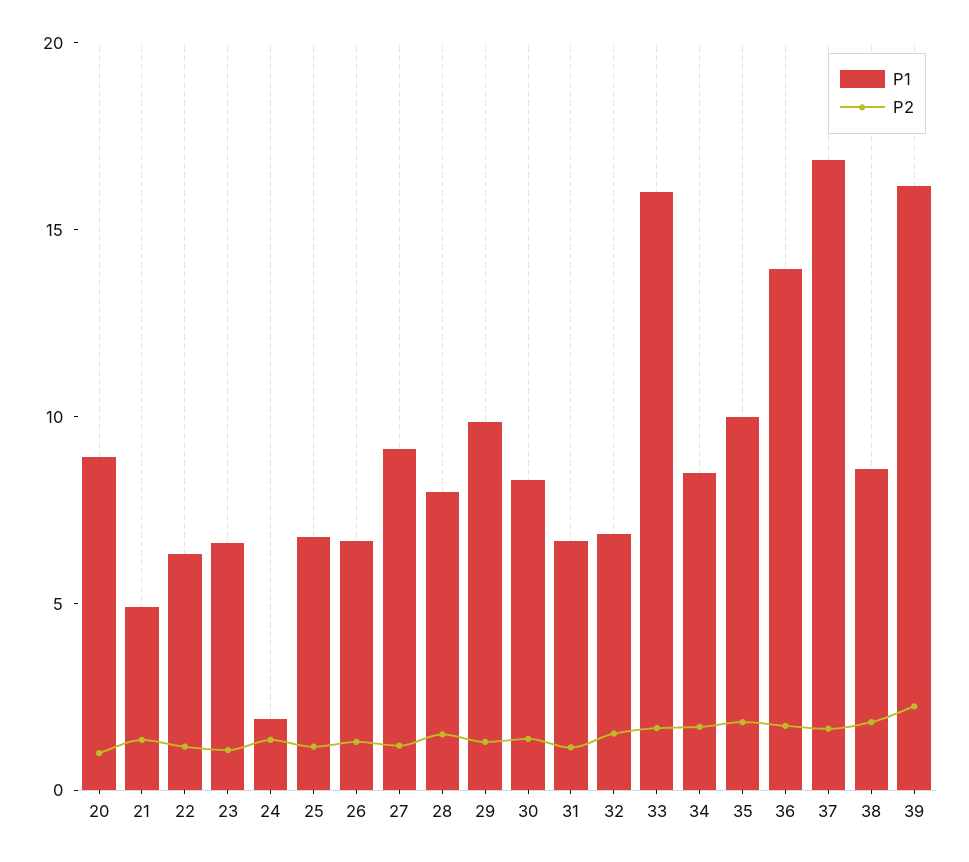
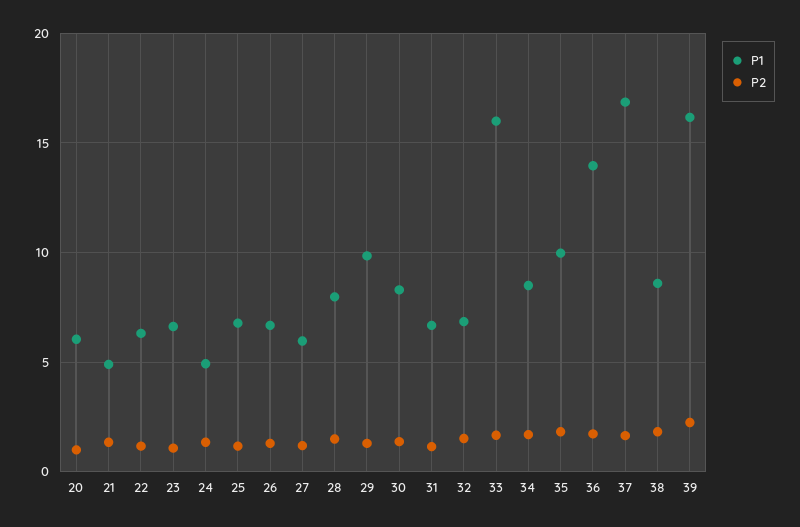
P1, 20: 9 -> 6
P1, 24: 2 -> 5
P1, 27: 9 -> 6

